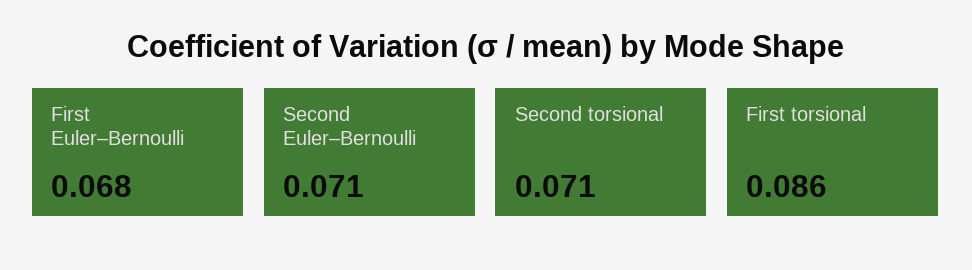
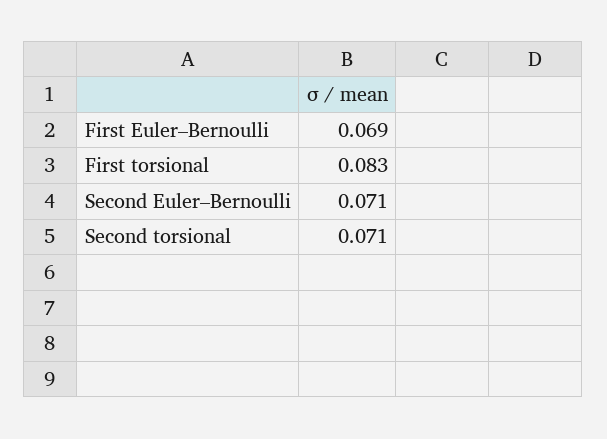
First Euler–Bernoulli: 0.068 -> 0.069
First torsional: 0.086 -> 0.083

